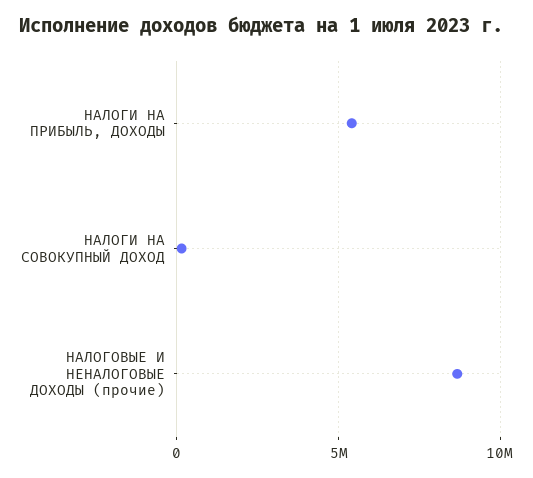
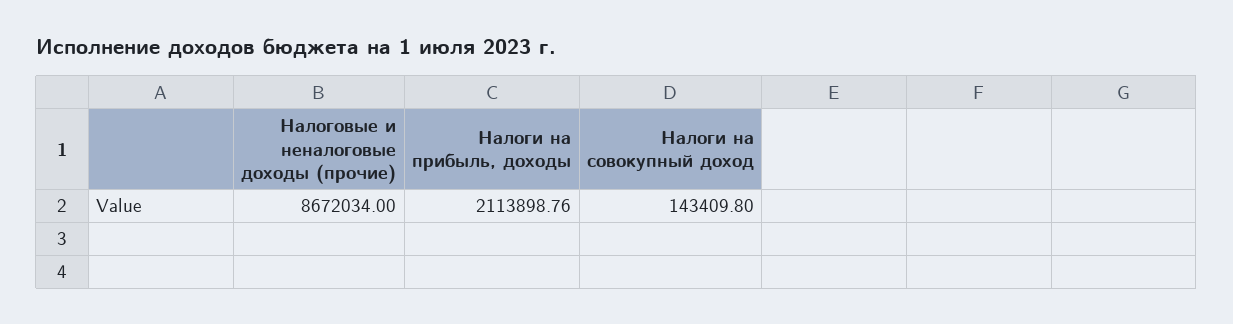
НАЛОГИ НА ПРИБЫЛЬ, ДОХОДЫ: 5500000 -> 2113898.76

